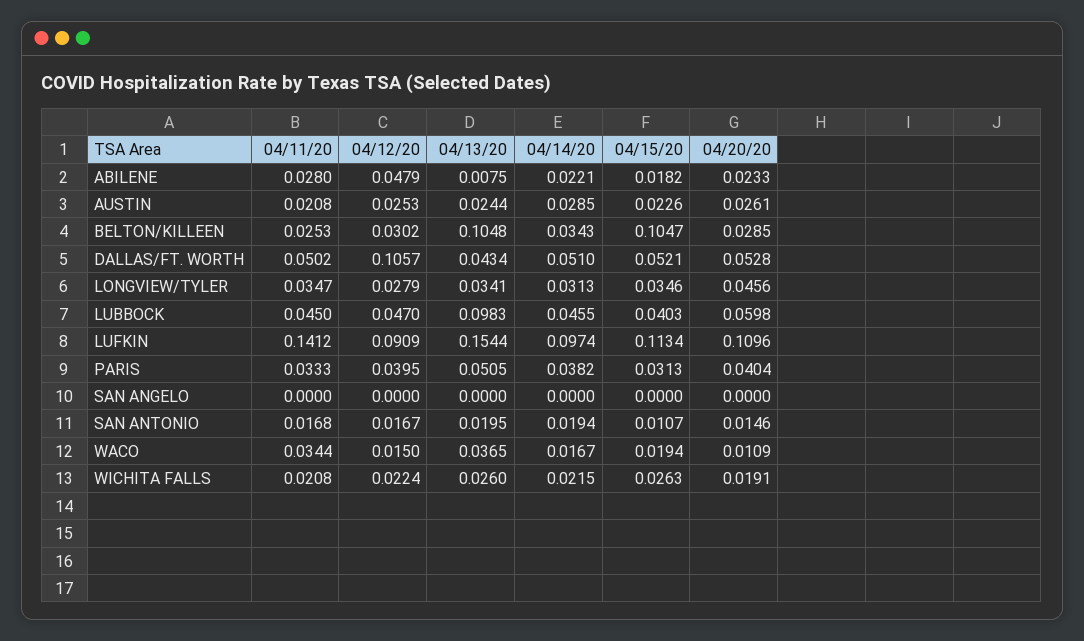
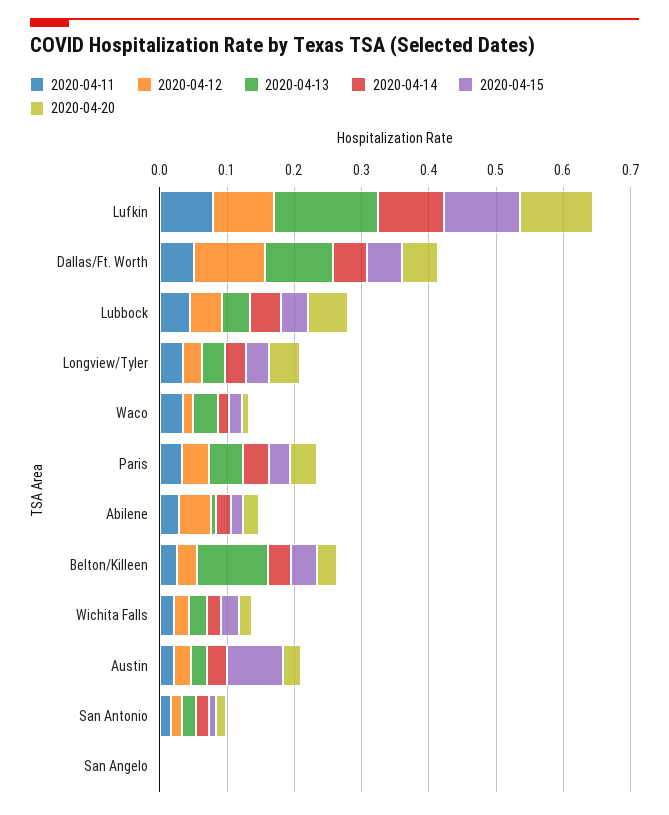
04/15/20, AUSTIN: 0.0226 -> 0.08
04/15/20, BELTON/KILLEEN: 0.1047 -> 0.04
04/13/20, DALLAS/FT. WORTH: 0.0434 -> 0.1
04/13/20, LUBBOCK: 0.0983 -> 0.04
04/11/20, LUFKIN: 0.1412 -> 0.08

